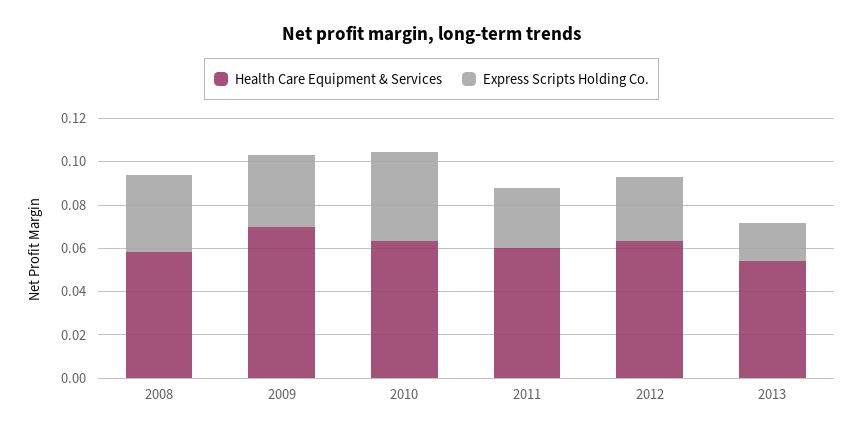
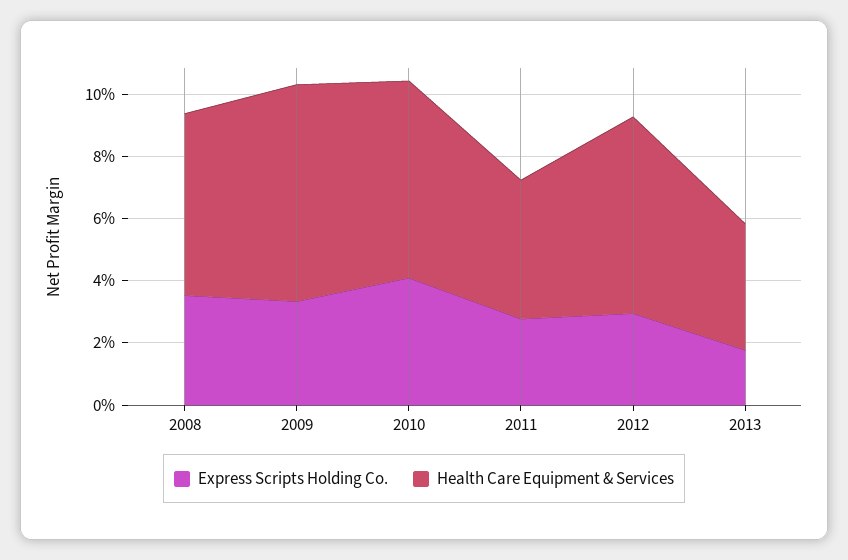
Health Care Equipment & Services, 2011: 0.06 -> 0.045
Health Care Equipment & Services, 2013: 0.055 -> 0.04

